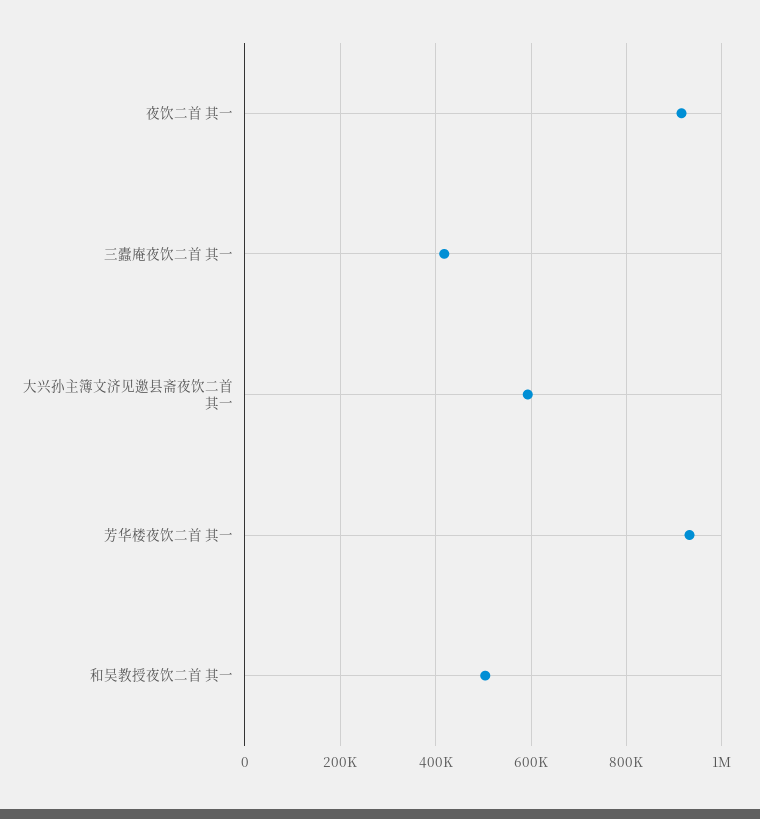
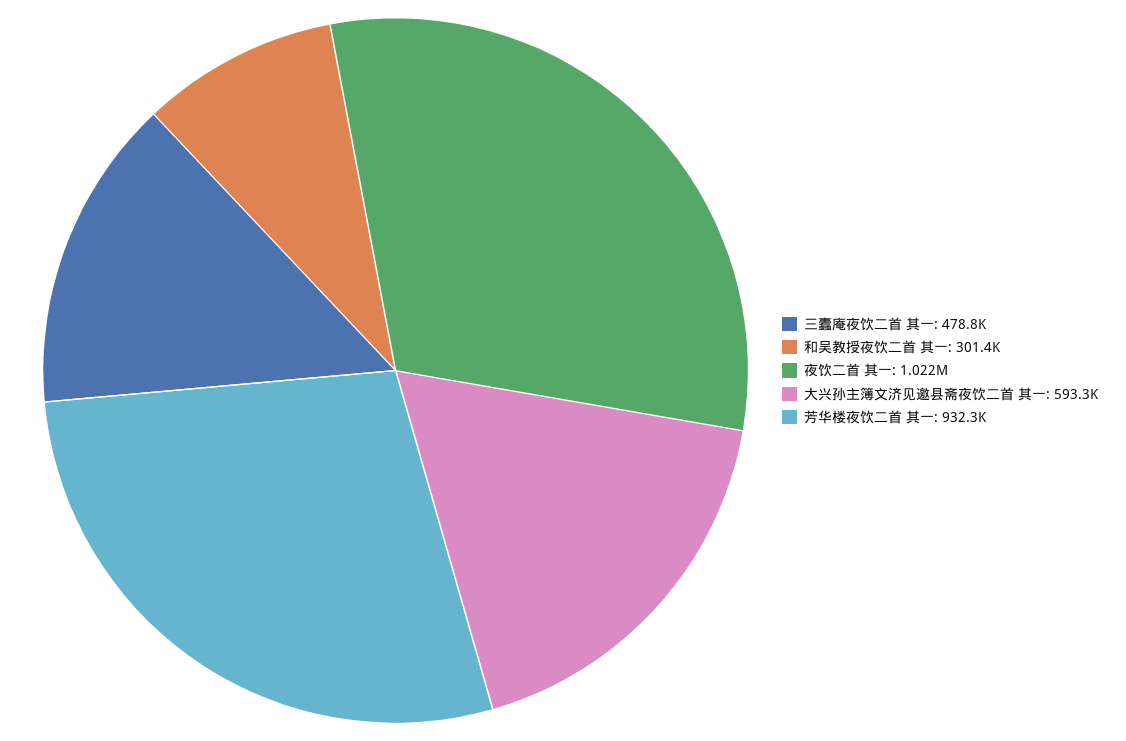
夜饮二首 其一: 920000 -> 1022000
三蠹庵夜饮二首 其一: 420000 -> 478800
和吴教授夜饮二首 其一: 500000 -> 301400

